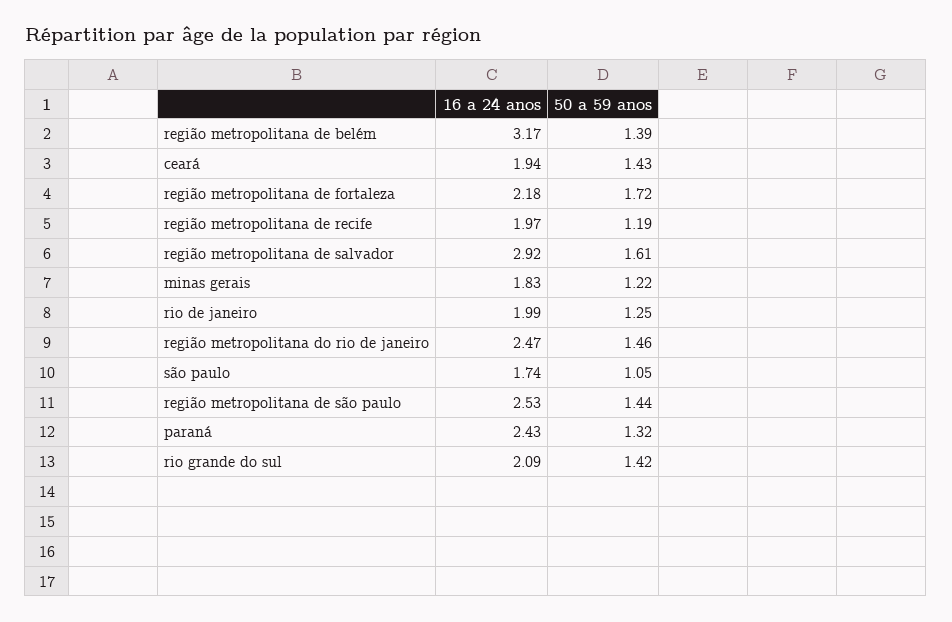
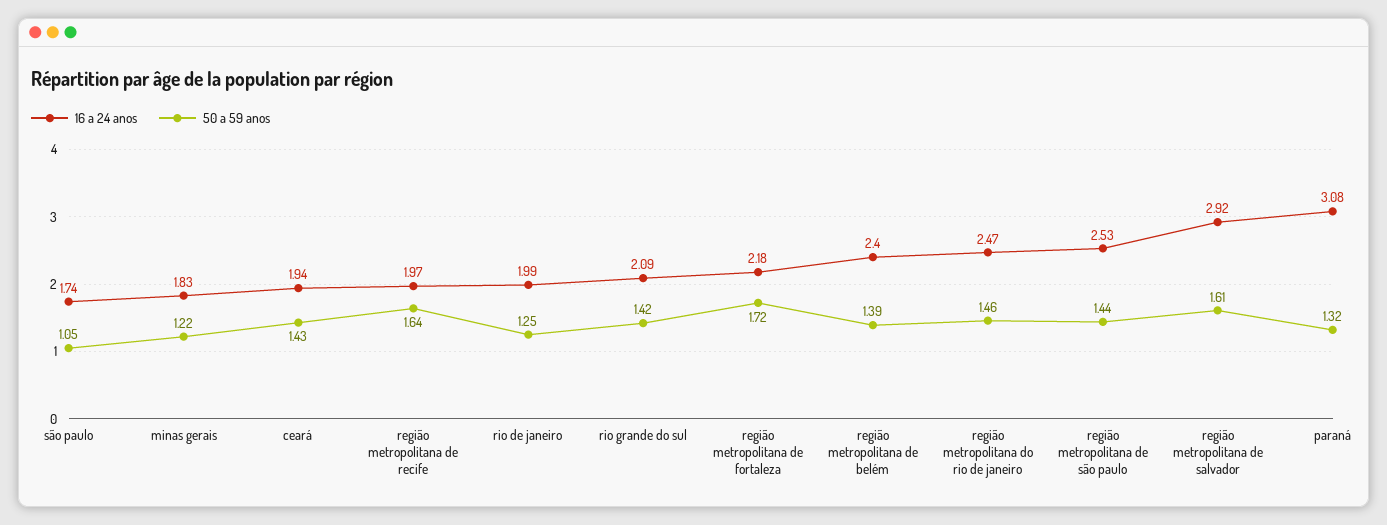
16 a 24 anos, região metropolitana de belém: 3.17 -> 2.4
50 a 59 anos, região metropolitana de recife: 1.19 -> 1.64
16 a 24 anos, paraná: 2.43 -> 3.08

